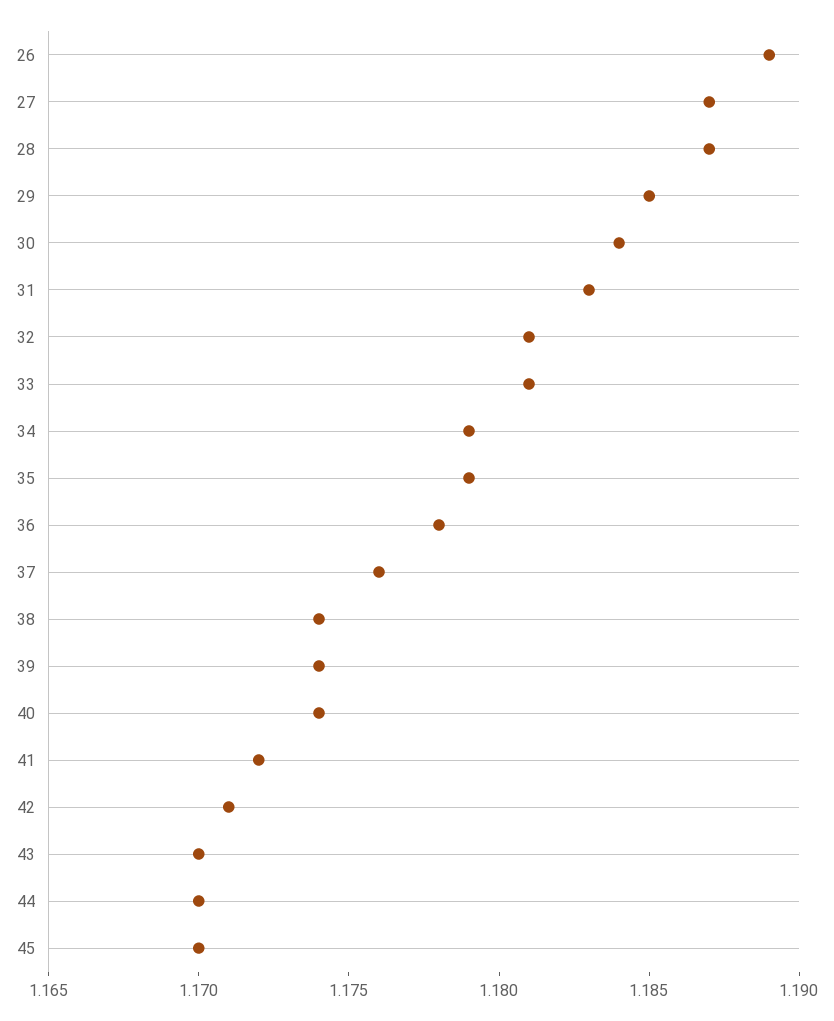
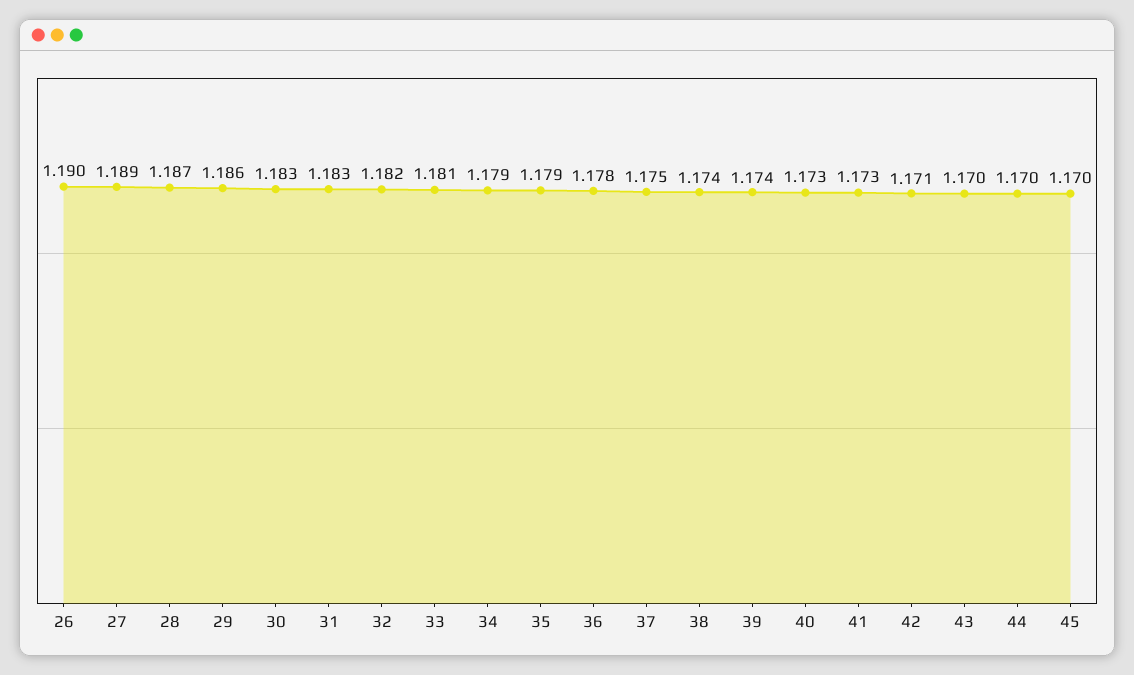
26: 1.189 -> 1.19
27: 1.187 -> 1.189
29: 1.185 -> 1.186
30: 1.184 -> 1.183
32: 1.181 -> 1.182
37: 1.176 -> 1.175
40: 1.174 -> 1.173
41: 1.172 -> 1.173

